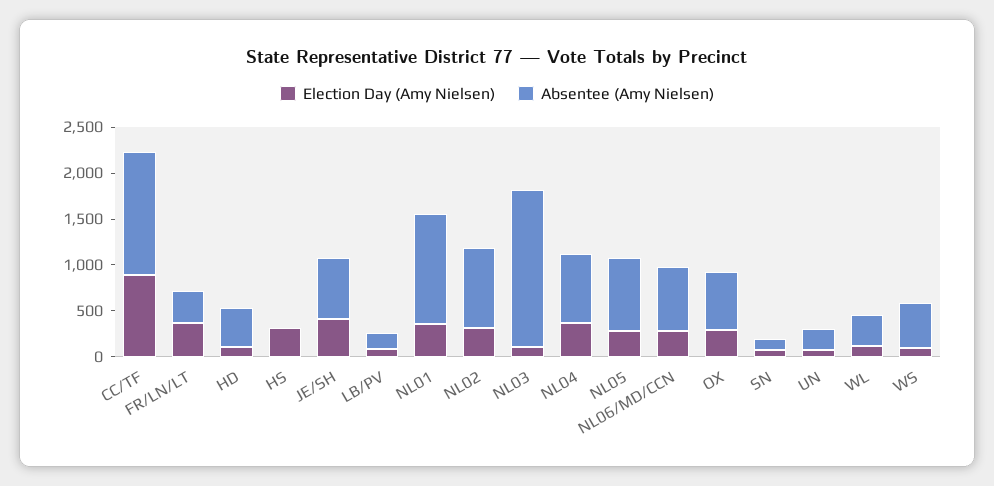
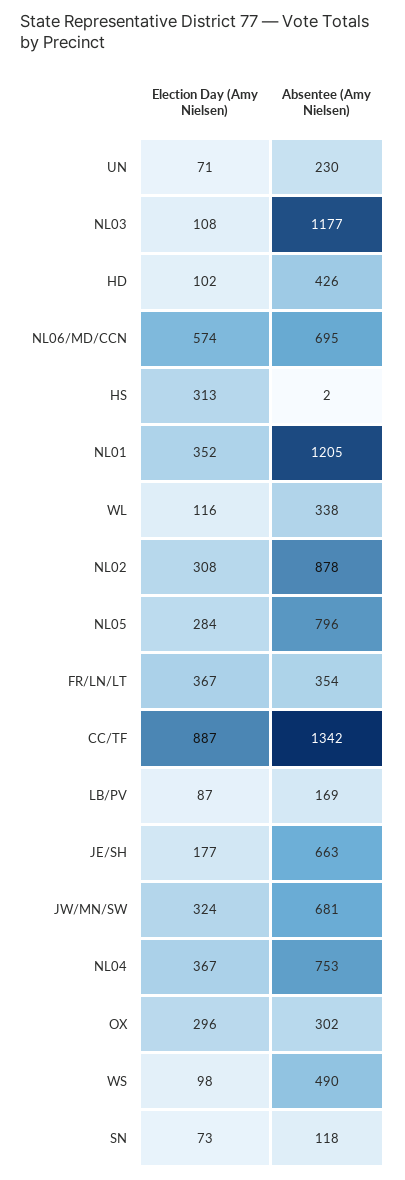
Election Day (Amy Nielsen), JE/SH: 400 -> 177
Absentee (Amy Nielsen), NL03: 1700 -> 1177
Election Day (Amy Nielsen), NL06/MD/CCN: 300 -> 574
Absentee (Amy Nielsen), OX: 600 -> 302
Election Day (Amy Nielsen), JW/MN/SW: none -> 324
Absentee (Amy Nielsen), JW/MN/SW: none -> 681

